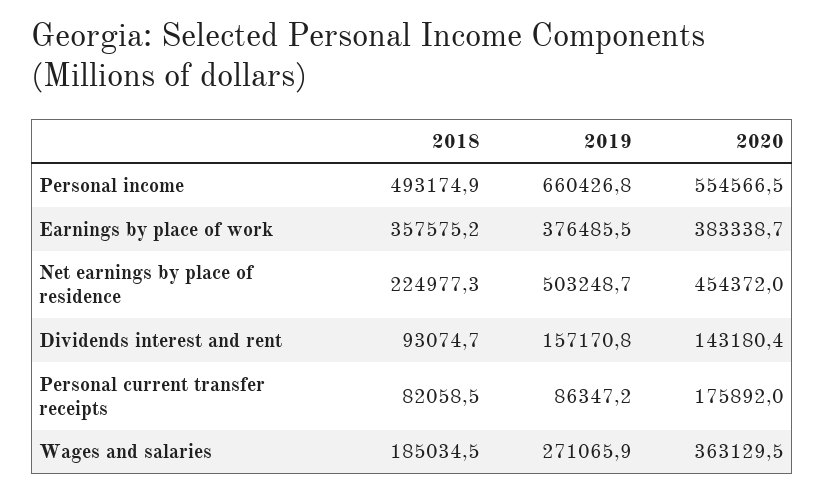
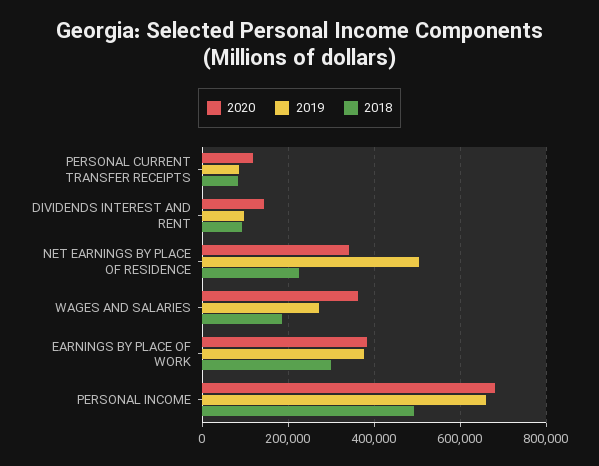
2020, Personal income: 554566.5 -> 680000
2018, Earnings by place of work: 357575.2 -> 300000
2020, Net earnings by place of residence: 454372 -> 340000
2019, Dividends interest and rent: 157170.8 -> 100000
2020, Personal current transfer receipts: 175892 -> 120000

